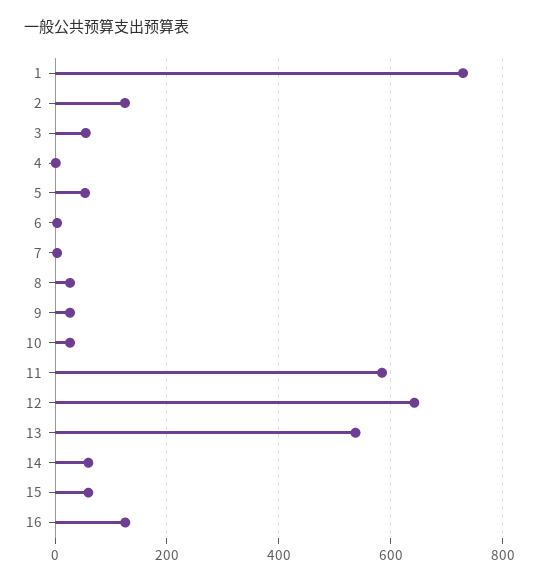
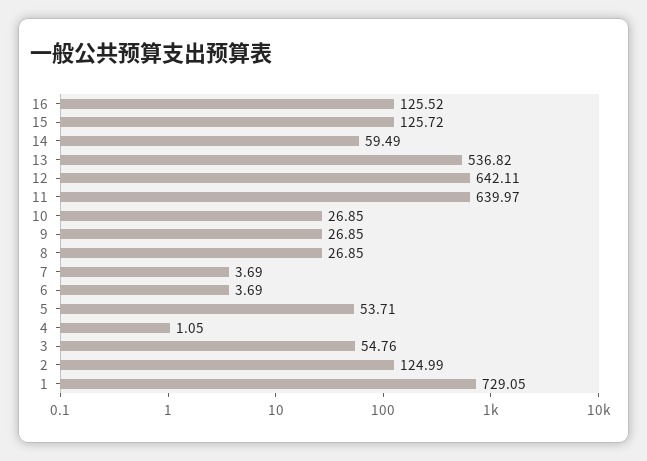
11: 580 -> 639.97
15: 60 -> 125.72

